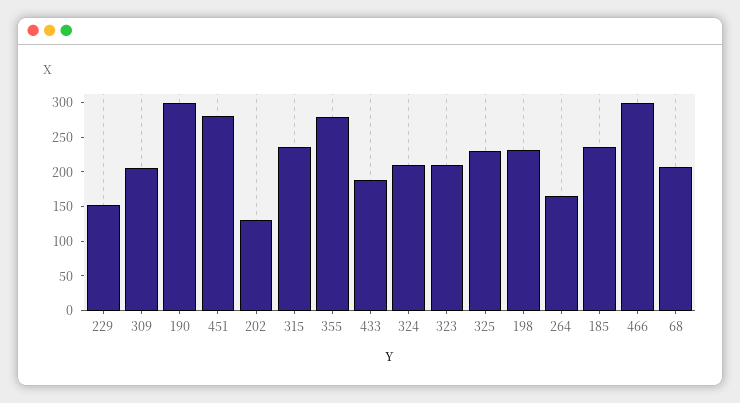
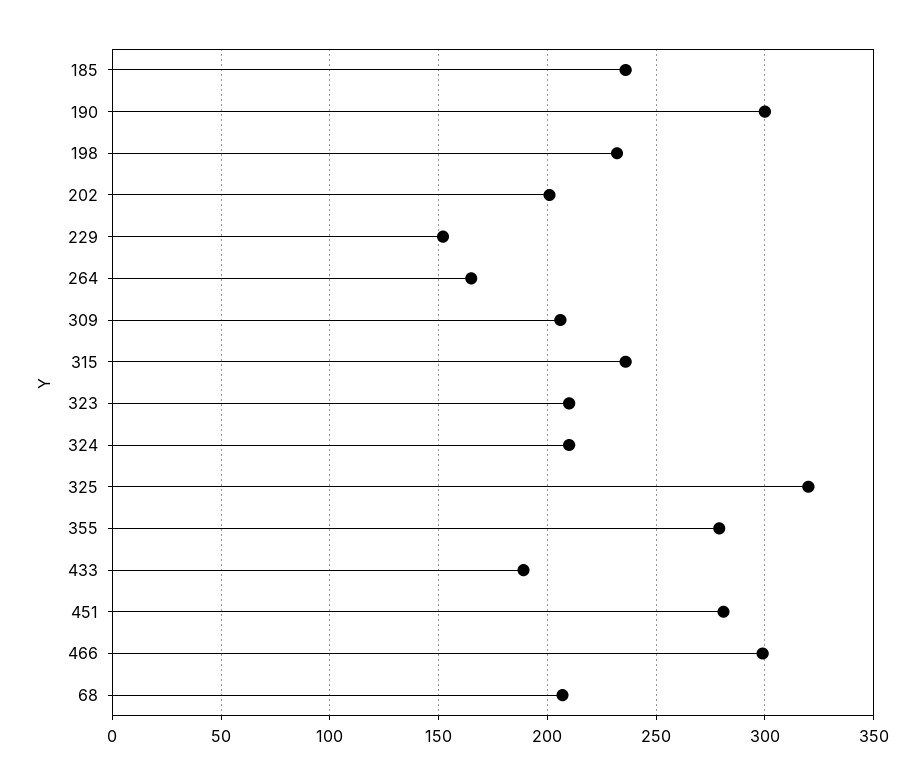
202: 125 -> 200
325: 225 -> 320

